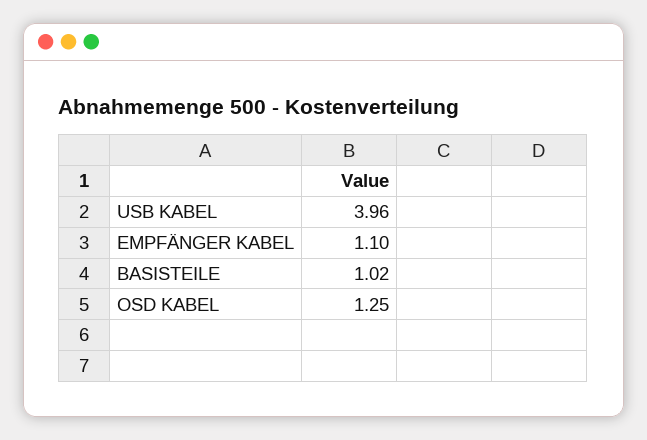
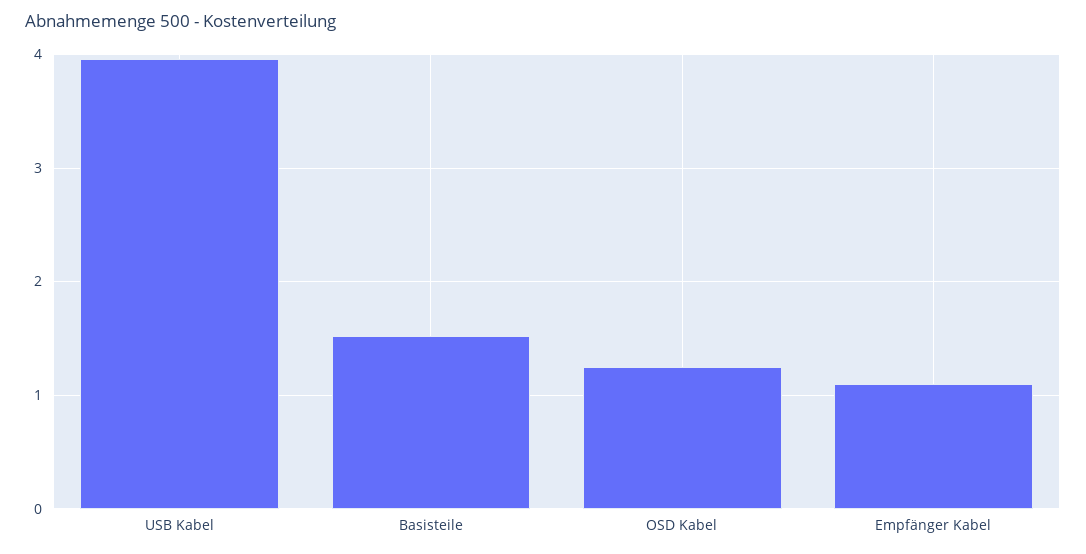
BASISTEILE: 1.02 -> 1.5

